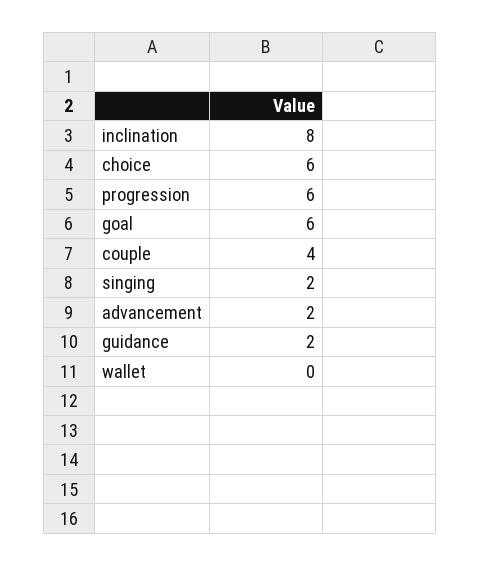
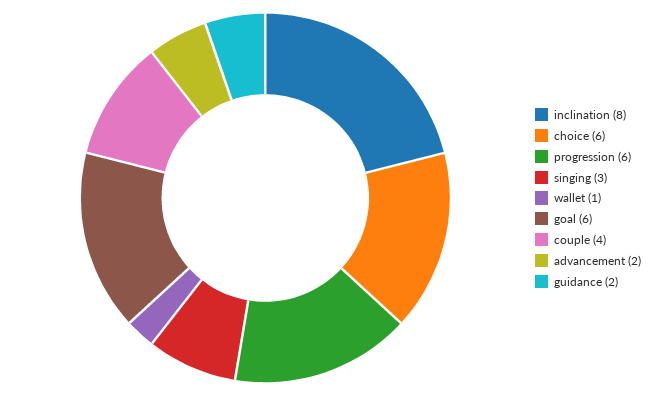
singing: 2 -> 3
wallet: 0 -> 1

